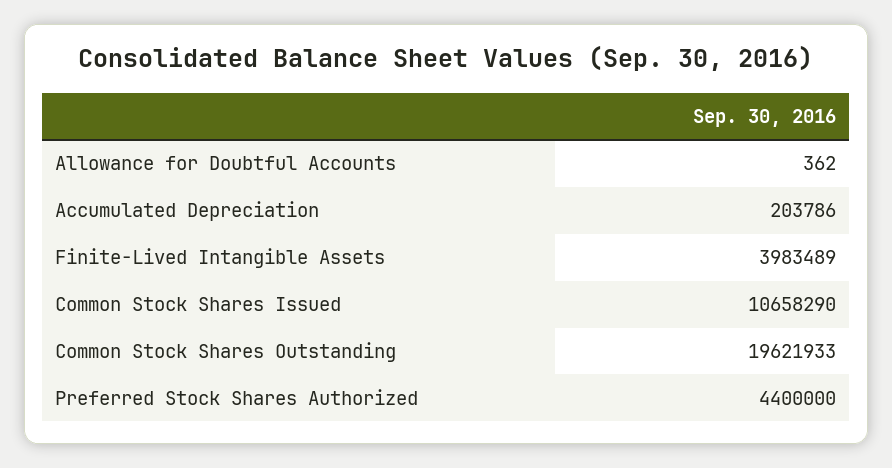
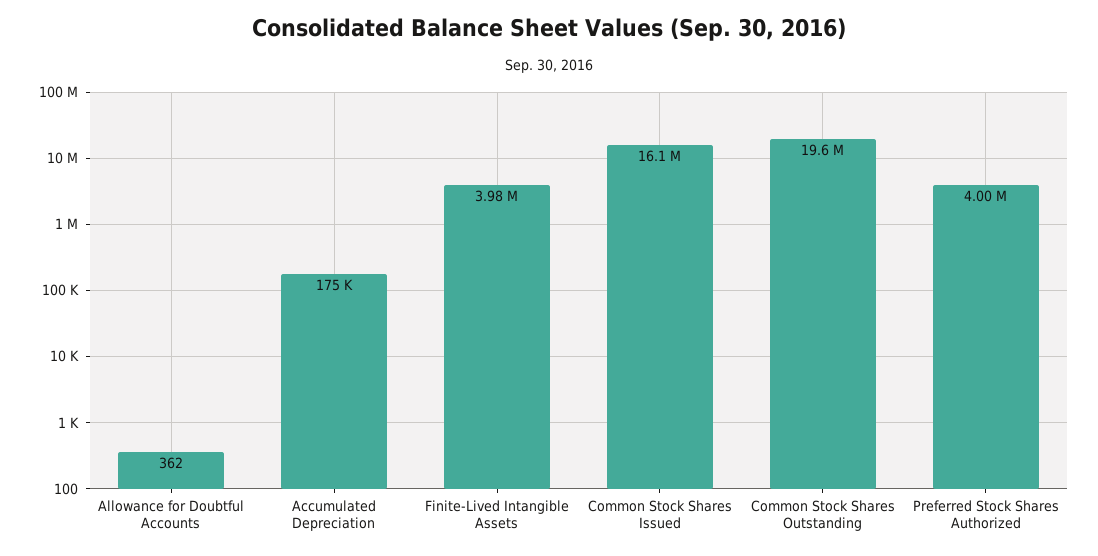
Accumulated Depreciation: 203786 -> 175000
Common Stock Shares Issued: 10658290 -> 16100000
Preferred Stock Shares Authorized: 4400000 -> 4000000

